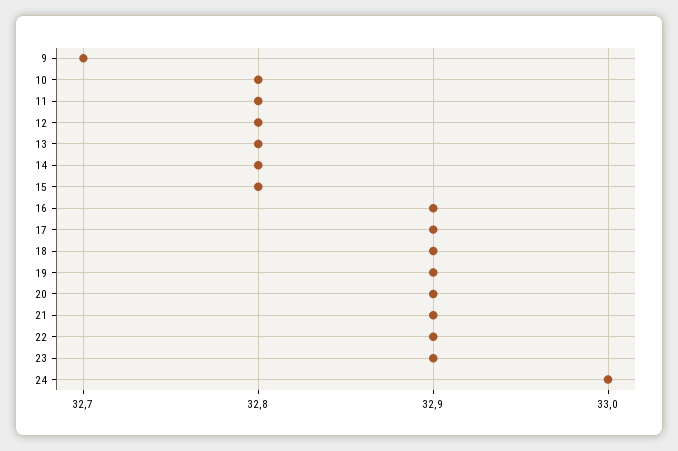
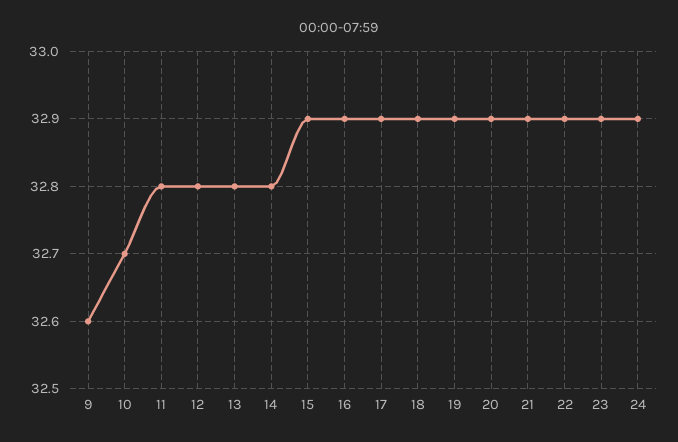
9: 32.7 -> 32.6
10: 32.8 -> 32.7
15: 32.8 -> 32.9
24: 33 -> 32.9

